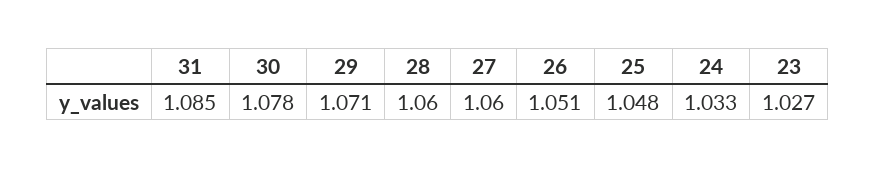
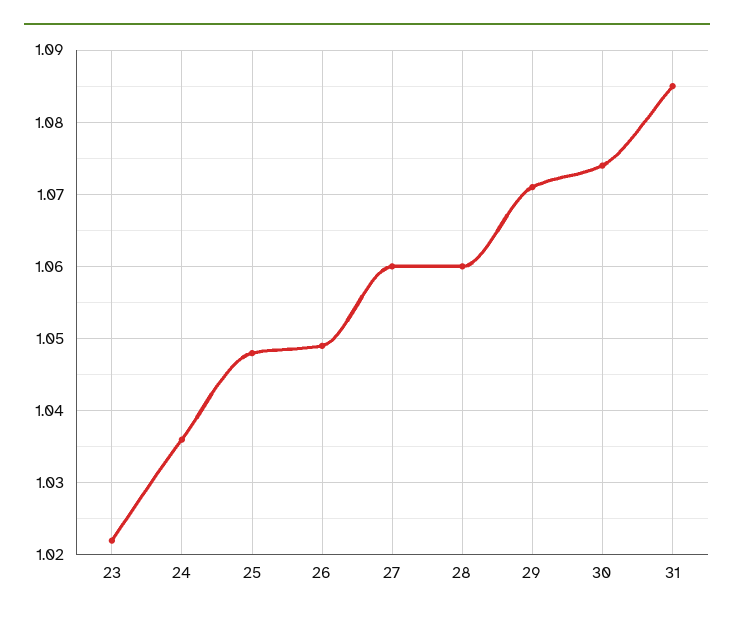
30: 1.078 -> 1.074
26: 1.051 -> 1.049
24: 1.033 -> 1.036
23: 1.027 -> 1.022

